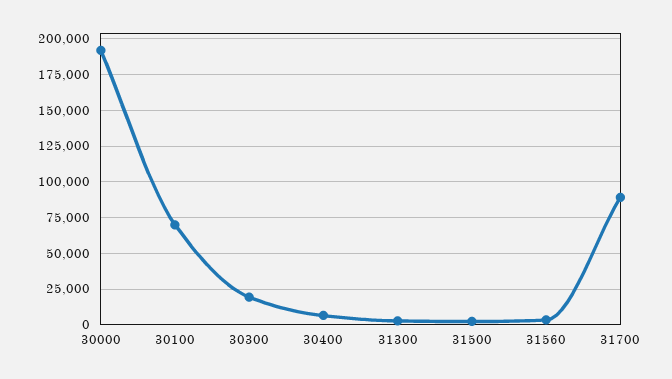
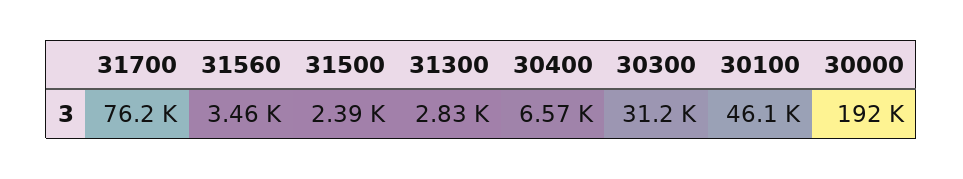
30100: 70000 -> 46100
30300: 20000 -> 31200
31700: 90000 -> 76200

